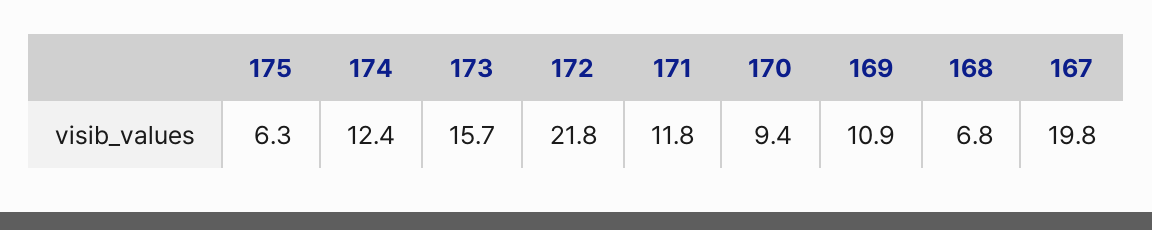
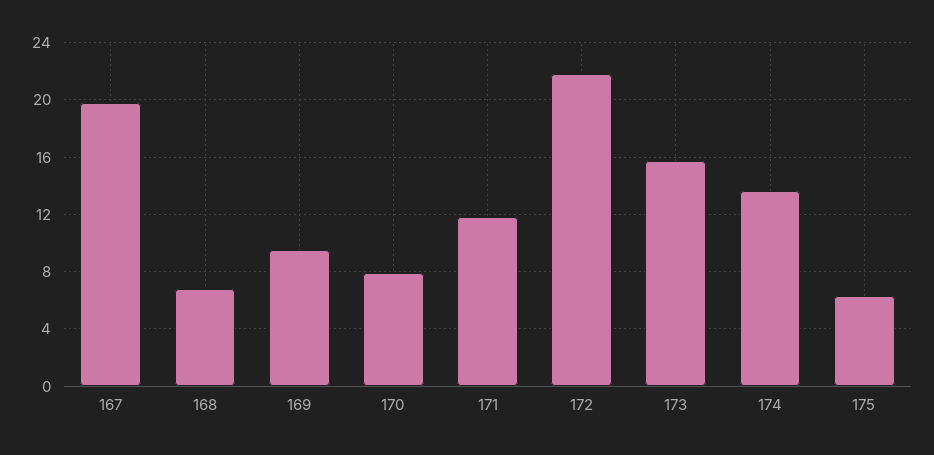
174: 12.4 -> 13.5
170: 9.4 -> 8
169: 10.9 -> 9.5

